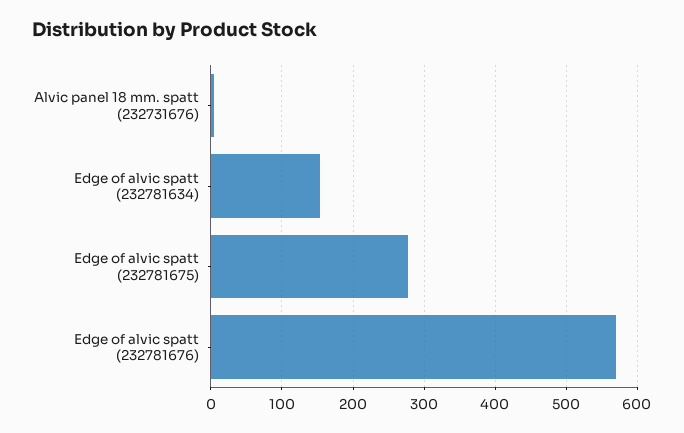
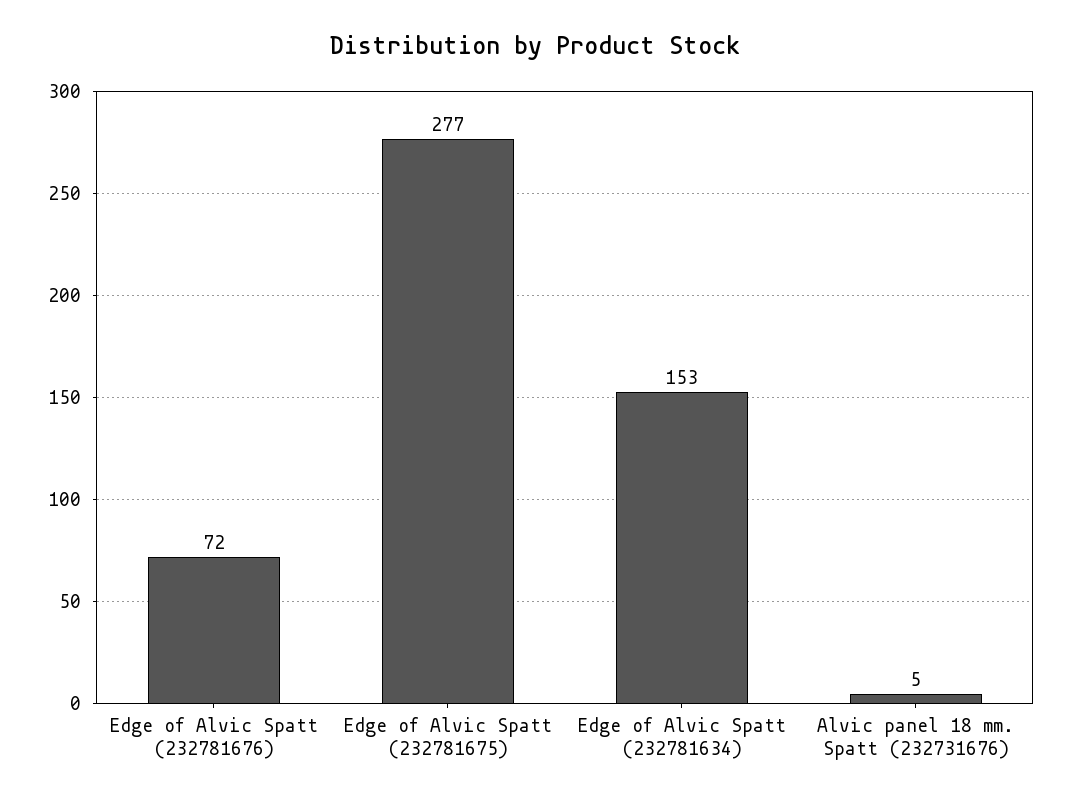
Edge of alvic spatt (232781676): 570 -> 72

